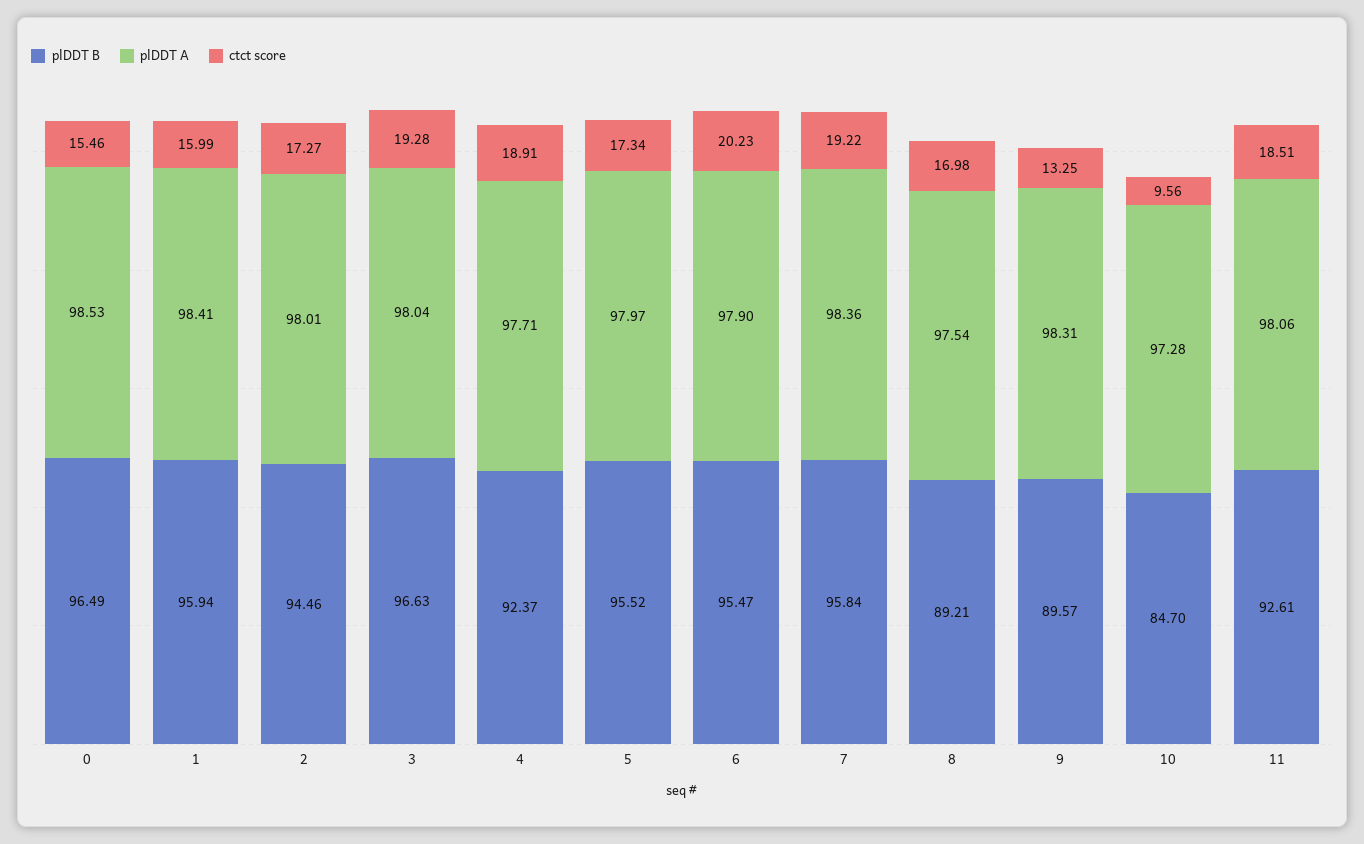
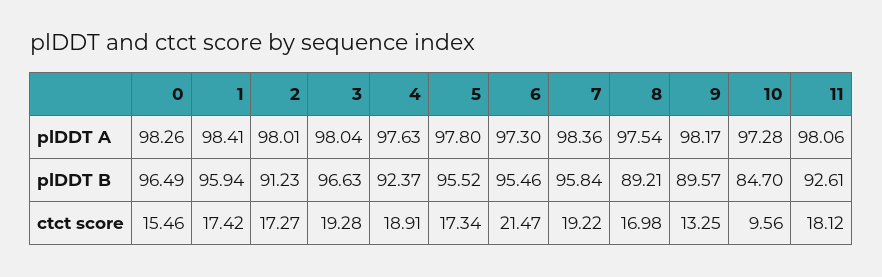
plDDT A, 0: 98.53 -> 98.26
ctct score, 1: 15.99 -> 17.42
plDDT B, 2: 94.46 -> 91.23
plDDT A, 4: 97.71 -> 97.63
plDDT A, 5: 97.97 -> 97.8
plDDT B, 6: 95.47 -> 95.46
plDDT A, 6: 97.9 -> 97.3
ctct score, 6: 20.23 -> 21.47
plDDT A, 9: 98.31 -> 98.17
ctct score, 11: 18.51 -> 18.12

